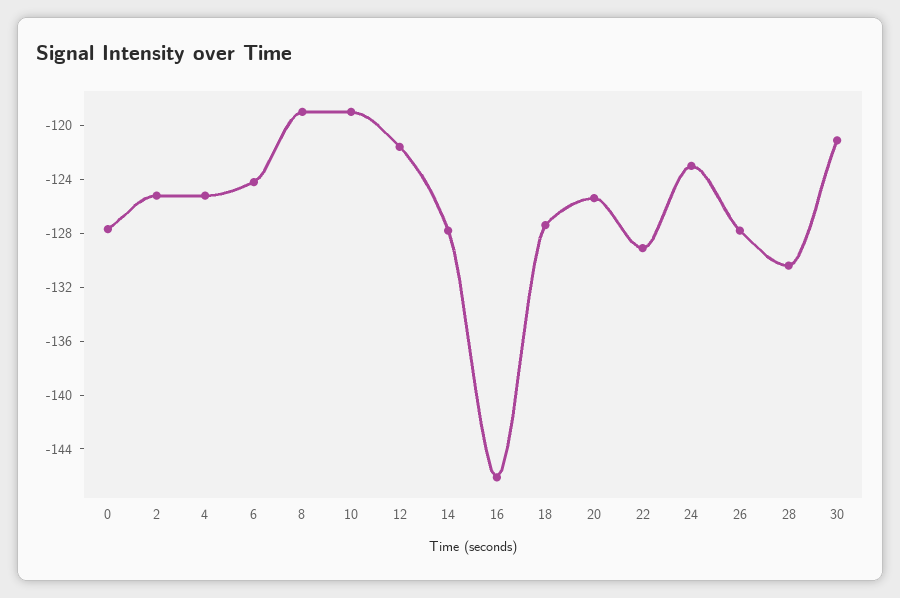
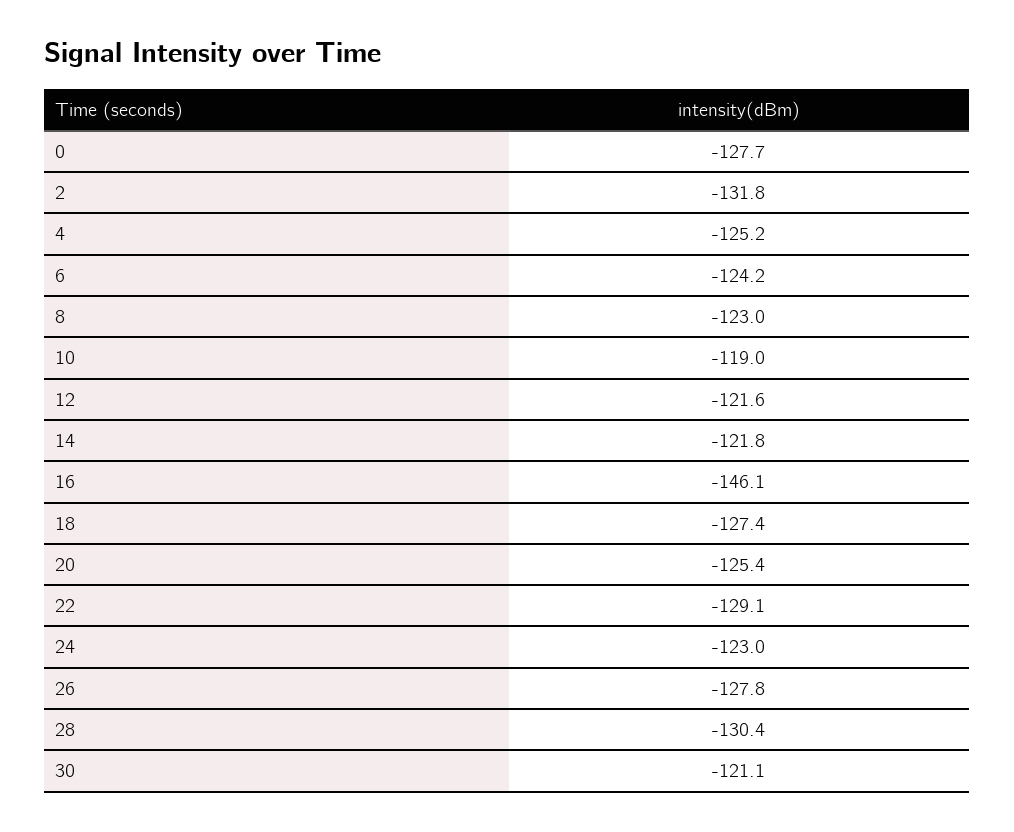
2: -125 -> -131.8
8: -119 -> -123
14: -128 -> -121.8

